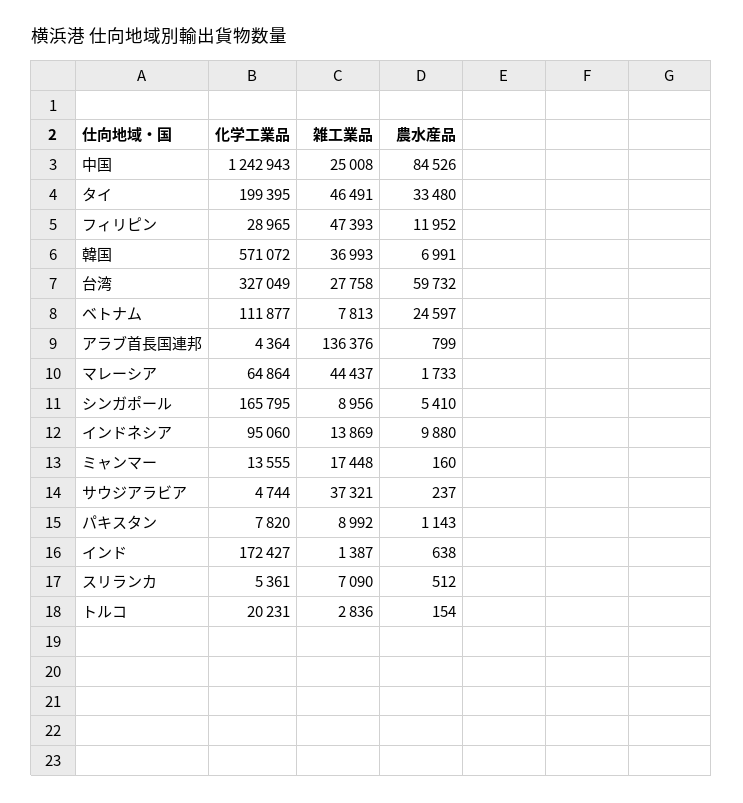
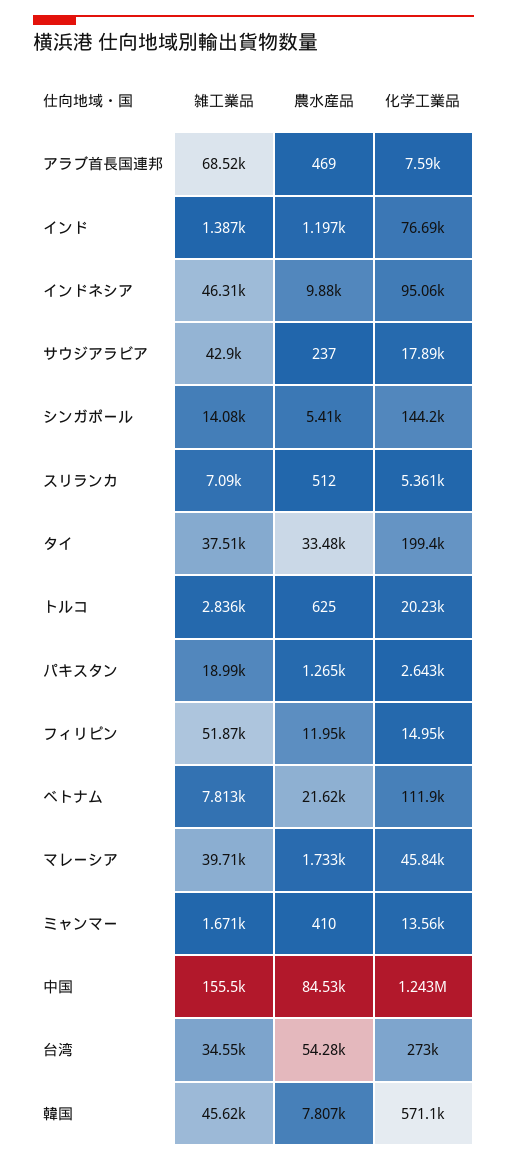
雑工業品, 中国: 25008 -> 155500
雑工業品, タイ: 46491 -> 37510
化学工業品, フィリピン: 28965 -> 14950
雑工業品, フィリピン: 47393 -> 51870
雑工業品, 韓国: 36993 -> 45620
農水産品, 韓国: 6991 -> 7807
化学工業品, 台湾: 327049 -> 273000
雑工業品, 台湾: 27758 -> 34550
農水産品, 台湾: 59732 -> 54280
農水産品, ベトナム: 24597 -> 21620
化学工業品, アラブ首長国連邦: 4364 -> 7590
雑工業品, アラブ首長国連邦: 136376 -> 68520
農水産品, アラブ首長国連邦: 799 -> 469
化学工業品, マレーシア: 64864 -> 45840
雑工業品, マレーシア: 44437 -> 39710
化学工業品, シンガポール: 165795 -> 144200
雑工業品, シンガポール: 8956 -> 14080
雑工業品, インドネシア: 13869 -> 46310
雑工業品, ミャンマー: 17448 -> 1671
農水産品, ミャンマー: 160 -> 410
化学工業品, サウジアラビア: 4744 -> 17890
雑工業品, サウジアラビア: 37321 -> 42900
化学工業品, パキスタン: 7820 -> 2643
雑工業品, パキスタン: 8992 -> 18990
農水産品, パキスタン: 1143 -> 1265
化学工業品, インド: 172427 -> 76690
農水産品, インド: 638 -> 1197
農水産品, トルコ: 154 -> 625

